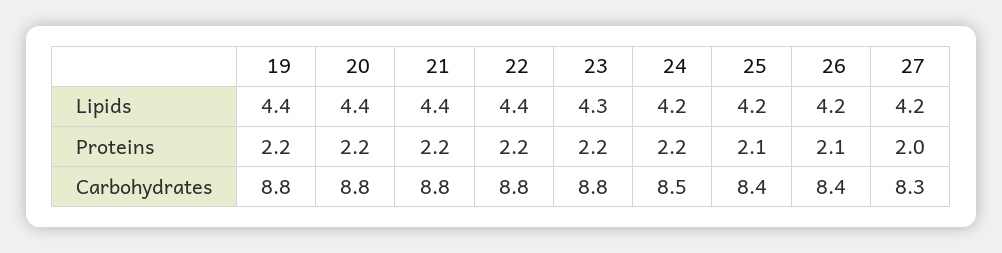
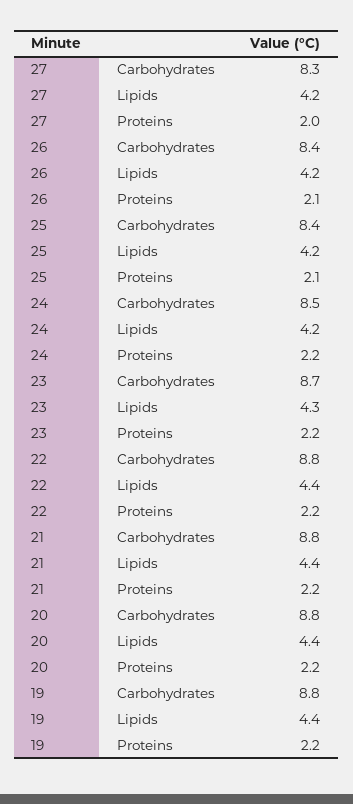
23, Carbohydrates: 8.8 -> 8.7

